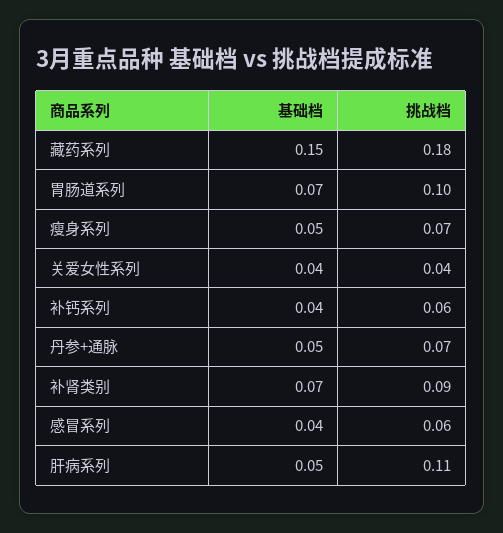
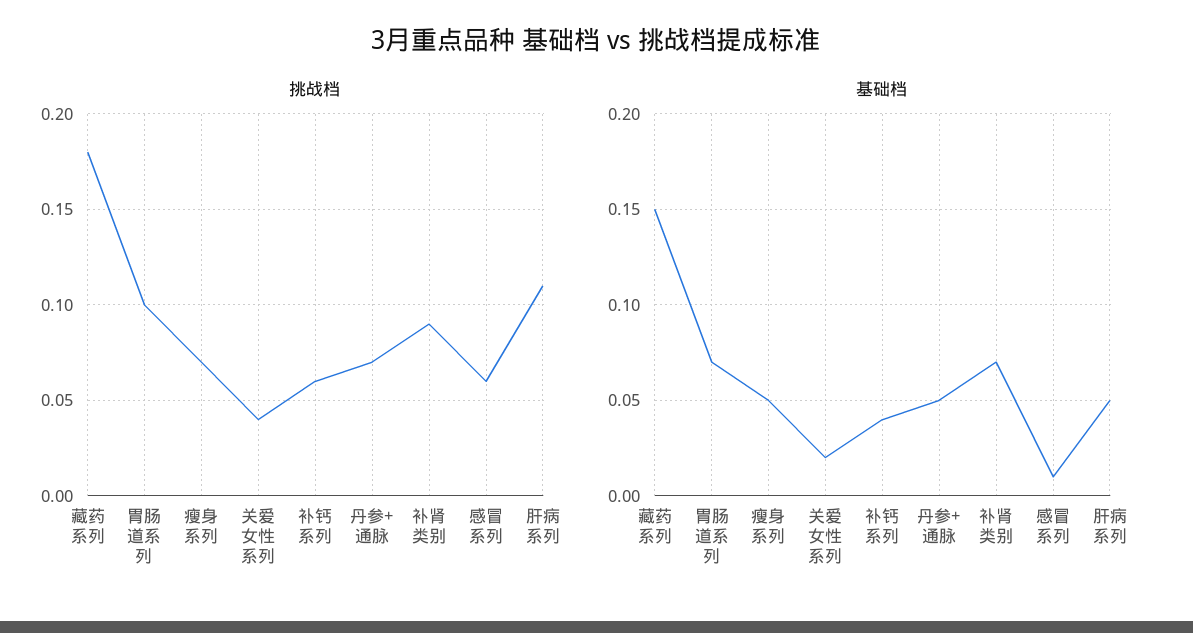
基础档, 关爱女性系列: 0.04 -> 0.02
基础档, 感冒系列: 0.04 -> 0.01

